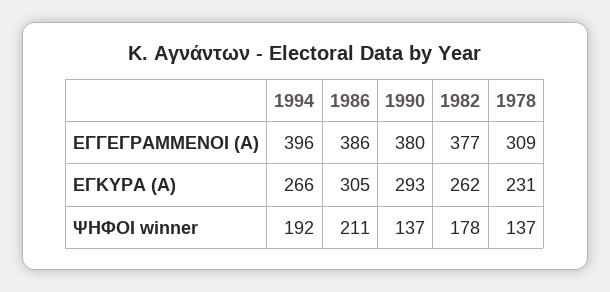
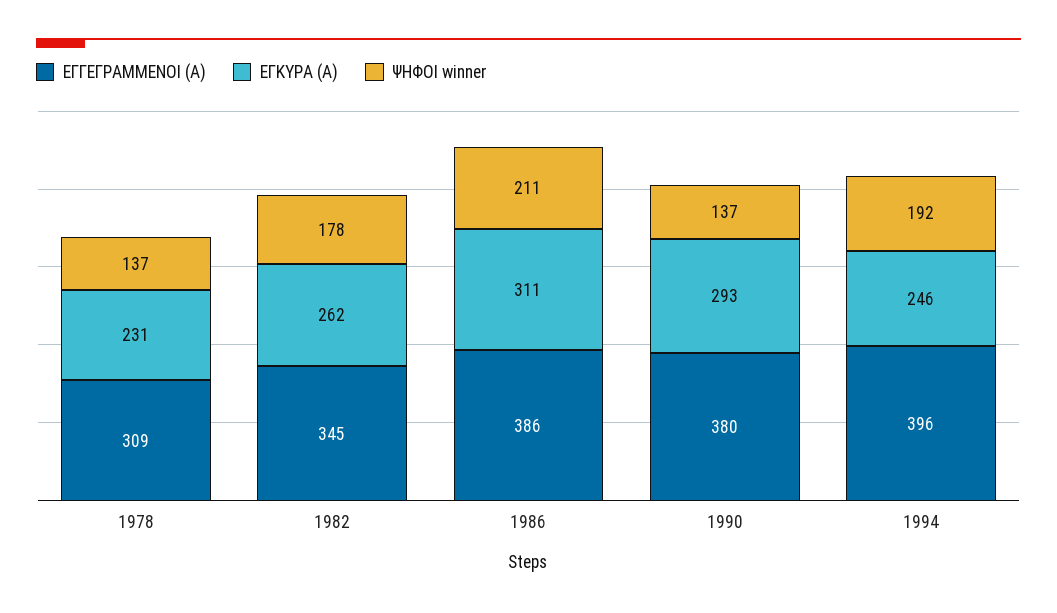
ΕΓΓΕΓΡΑΜΜΕΝΟΙ (Α), 1982: 377 -> 345
ΕΓΚΥΡΑ (Α), 1994: 266 -> 246
ΕΓΚΥΡΑ (Α), 1986: 305 -> 311

